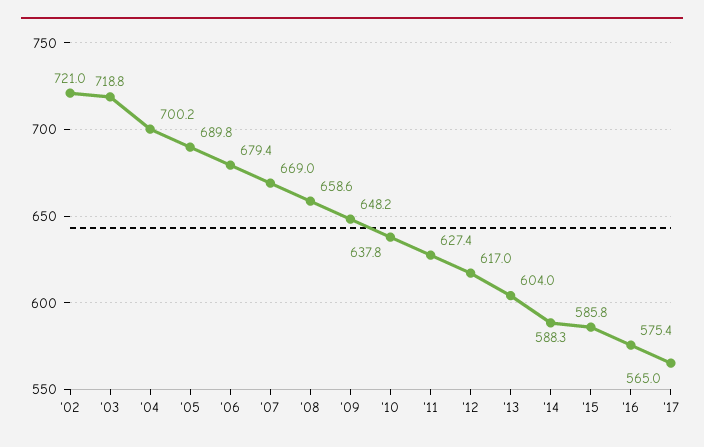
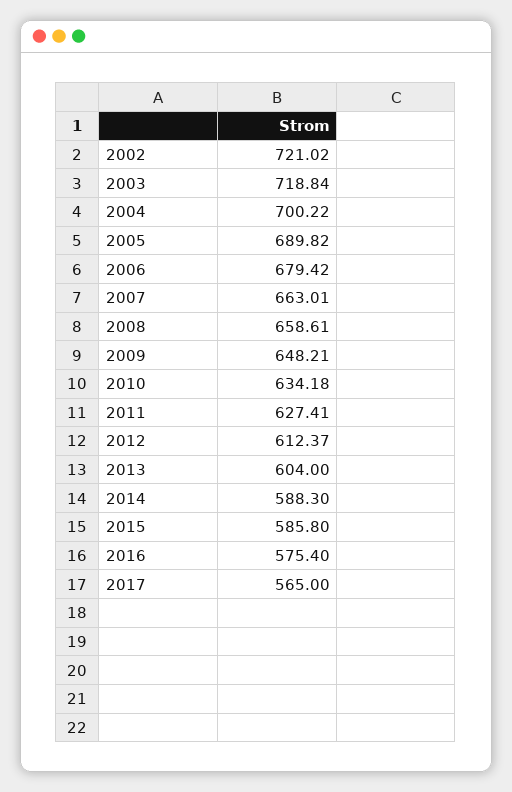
'07: 669 -> 663.01
'10: 637.8 -> 634.18
'12: 617 -> 612.37

